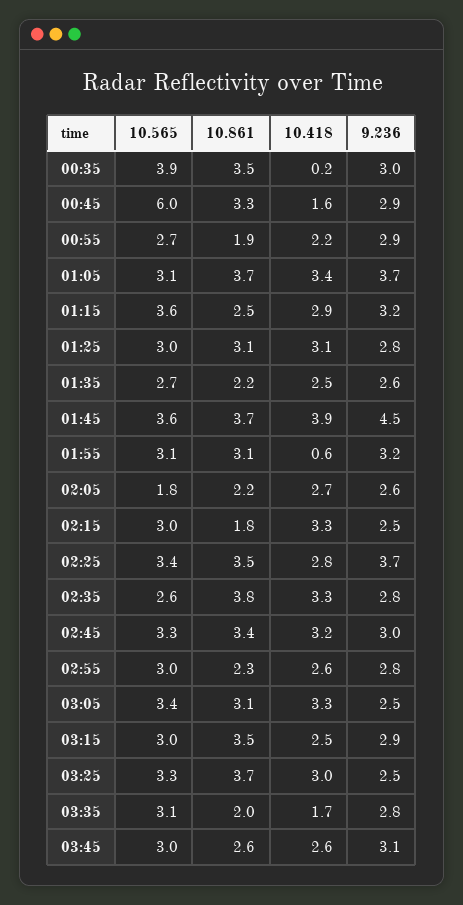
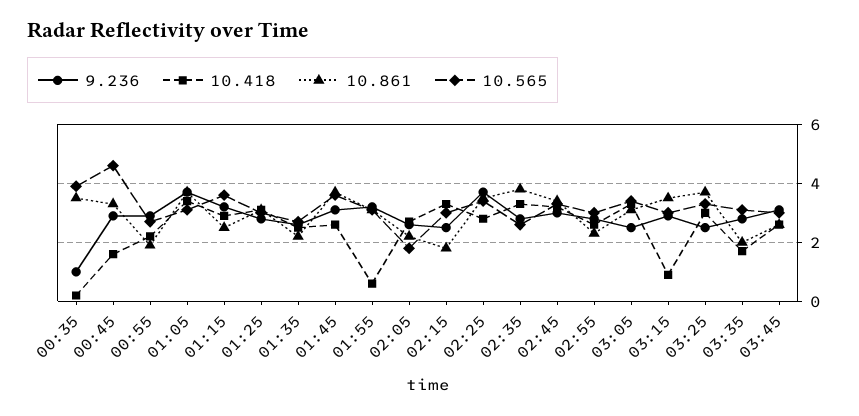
9.236, 00:35: 3 -> 1
10.565, 00:45: 6 -> 4.5
10.418, 01:45: 3.9 -> 2.5
9.236, 01:45: 4.5 -> 3
10.418, 03:15: 2.5 -> 1

